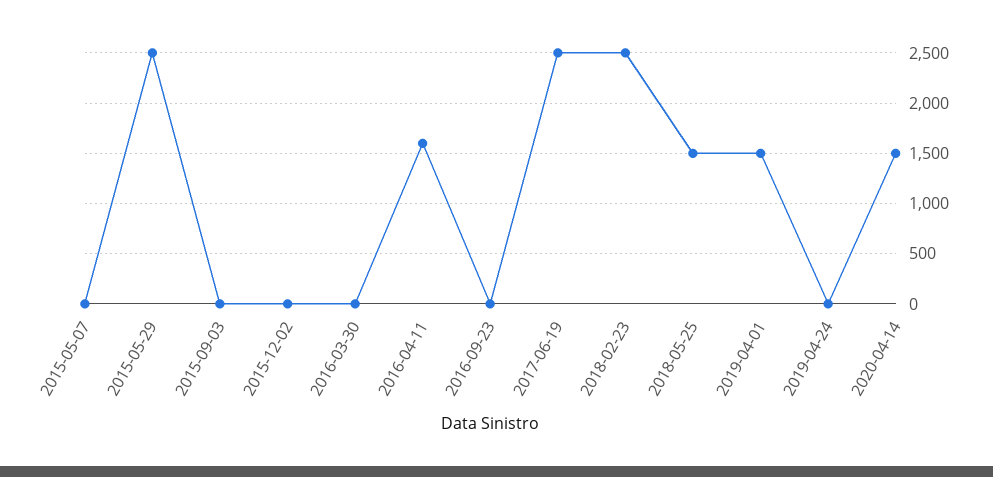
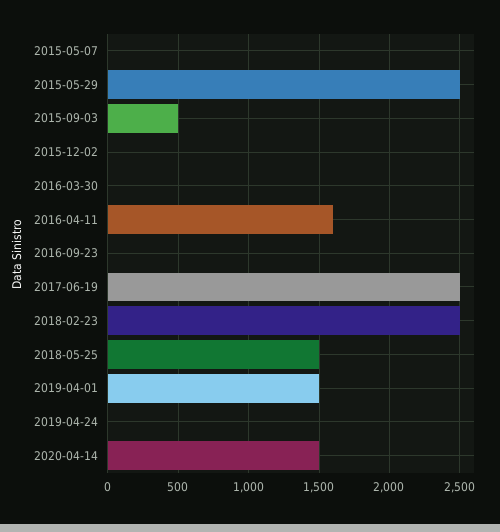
2015-09-03: 0 -> 500

